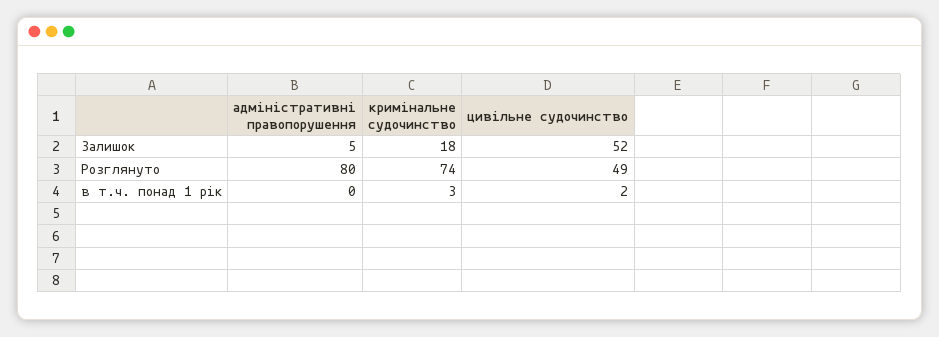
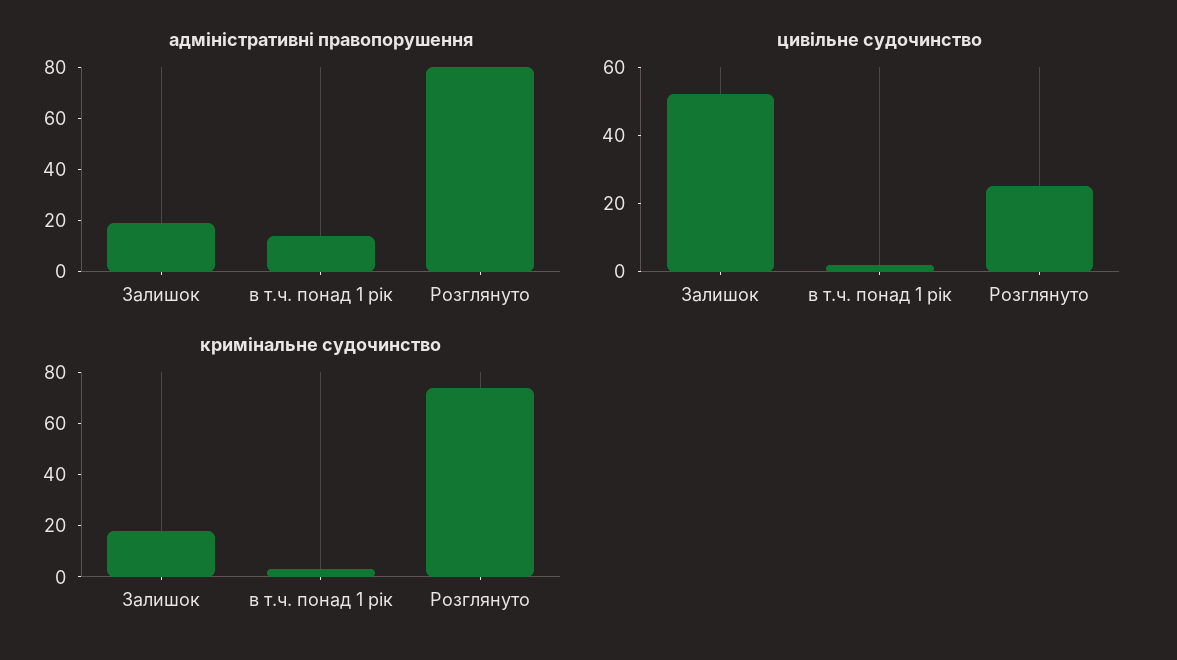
адміністративні правопорушення, Залишок: 5 -> 20
цивільне судочинство, Розглянуто: 49 -> 25
адміністративні правопорушення, в т.ч. понад 1 рік: 0 -> 15

